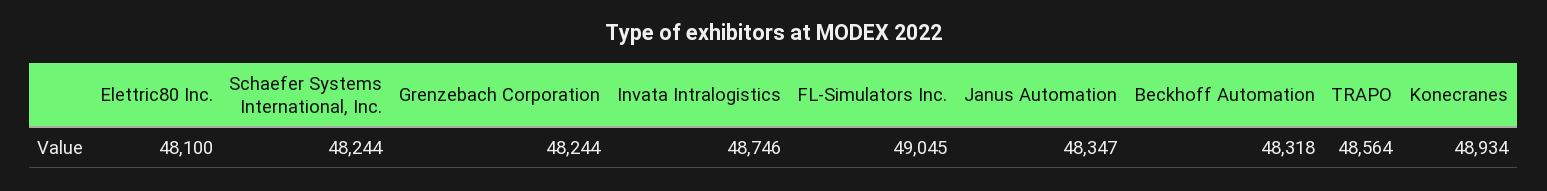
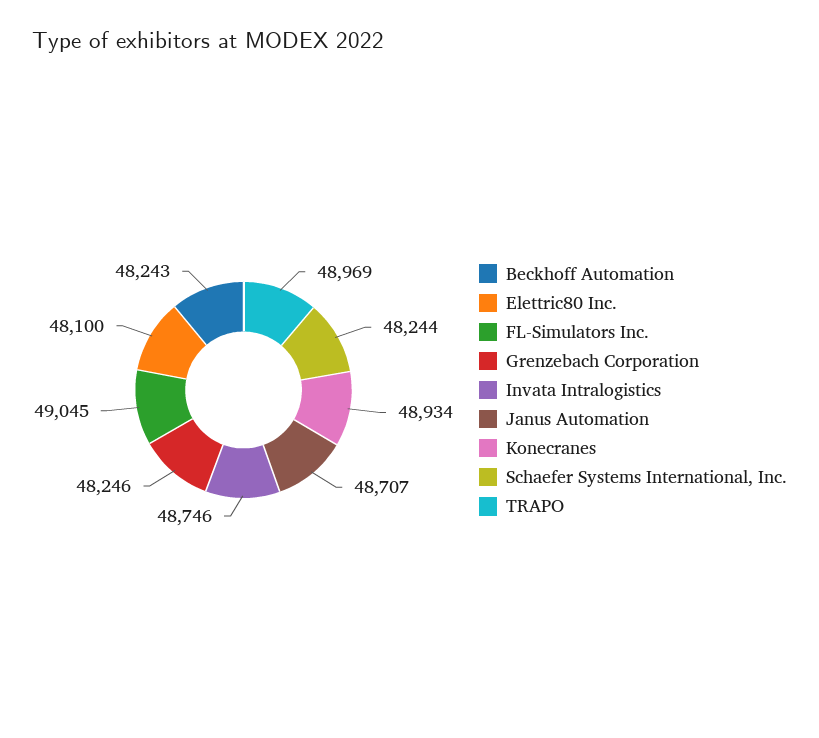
Grenzebach Corporation: 48244 -> 48246
Janus Automation: 48347 -> 48707
Beckhoff Automation: 48318 -> 48243
TRAPO: 48564 -> 48969

